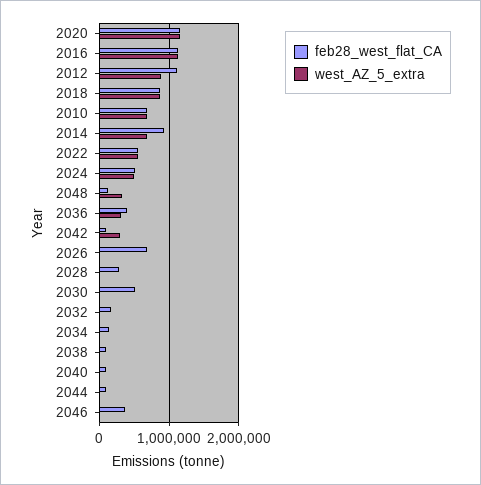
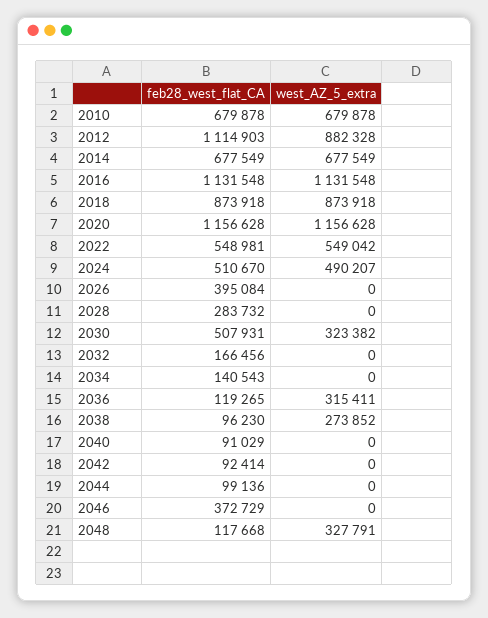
feb28_west_flat_CA, 2014: 900000 -> 677549
feb28_west_flat_CA, 2036: 400000 -> 119265
west_AZ_5_extra, 2042: 300000 -> 0
feb28_west_flat_CA, 2026: 700000 -> 395084
west_AZ_5_extra, 2030: 0 -> 323382
west_AZ_5_extra, 2038: 0 -> 273852

